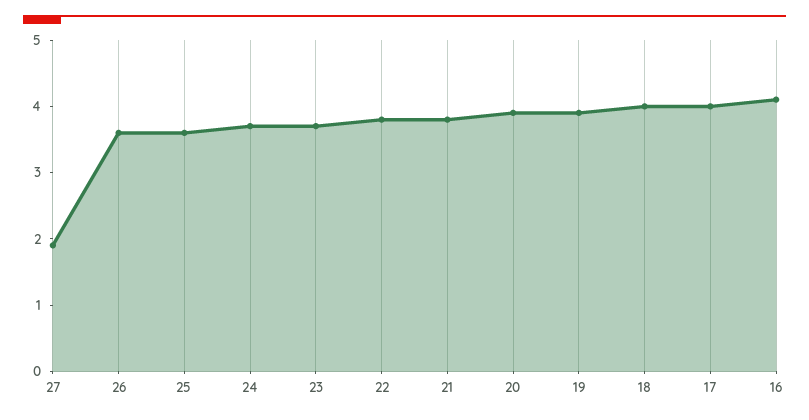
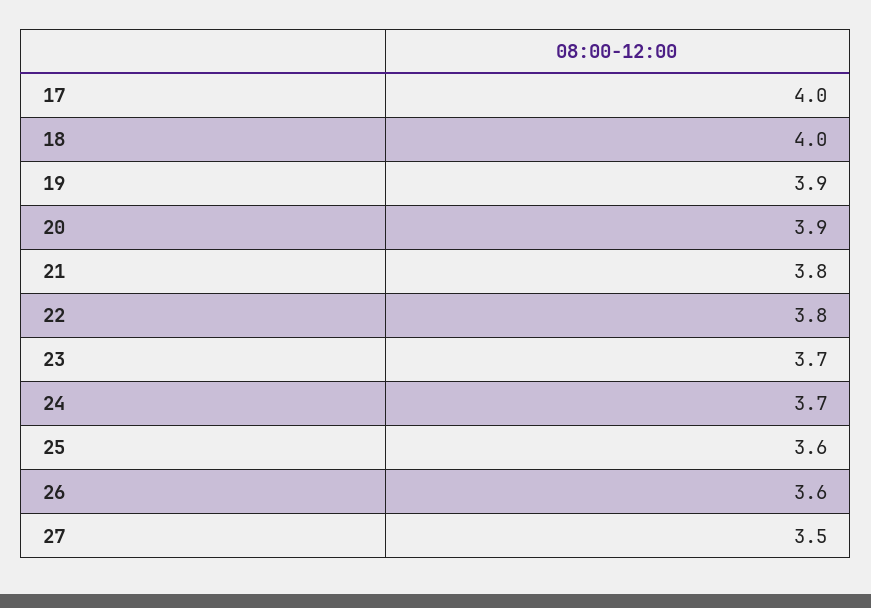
27: 2 -> 3.5
16: 4 -> none

